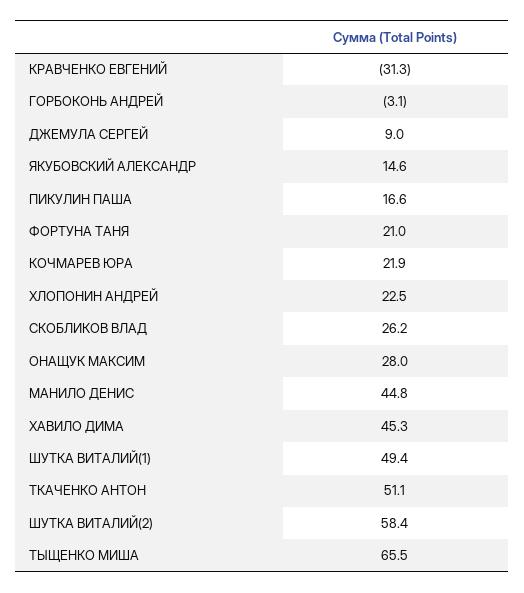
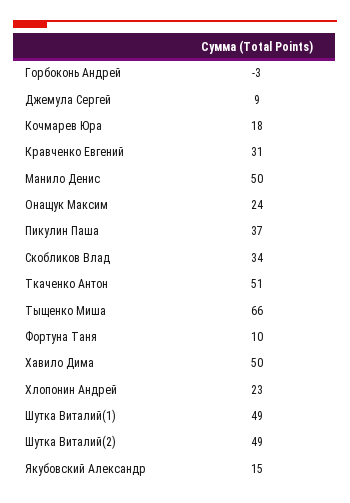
КРАВЧЕНКО ЕВГЕНИЙ: -31.3 -> 31
ПИКУЛИН ПАША: 16.6 -> 37
ФОРТУНА ТАНЯ: 21 -> 10
КОЧМАРЕВ ЮРА: 21.9 -> 18
СКОБЛИКОВ ВЛАД: 26.2 -> 34
ОНАЩУК МАКСИМ: 28 -> 24
МАНИЛО ДЕНИС: 44.8 -> 50
ХАВИЛО ДИМА: 45.3 -> 50
ШУТКА ВИТАЛИЙ(2): 58.4 -> 49

